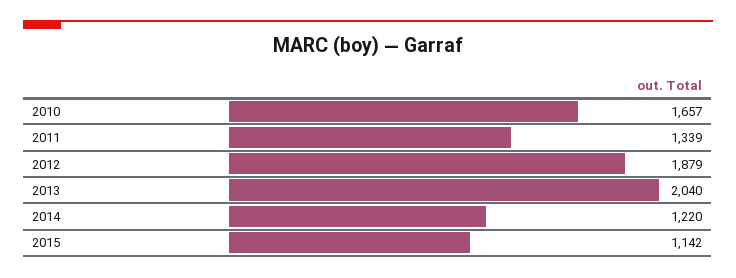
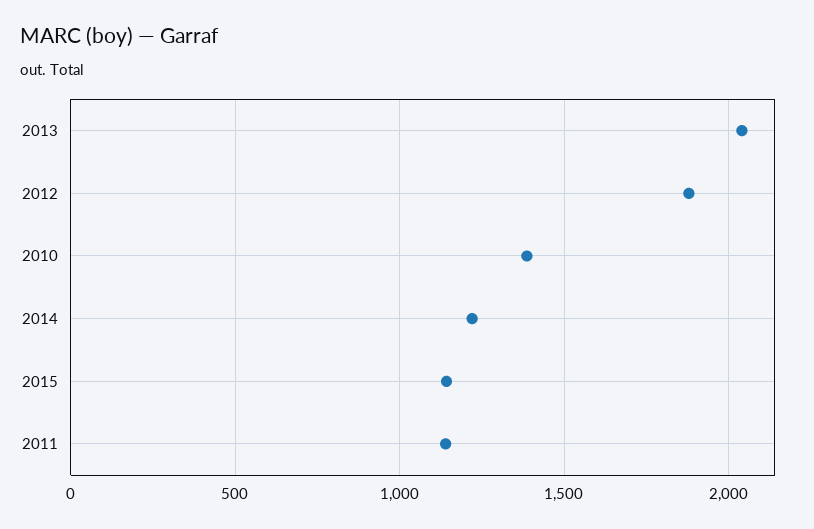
2010: 1657 -> 1400
2011: 1339 -> 1150

